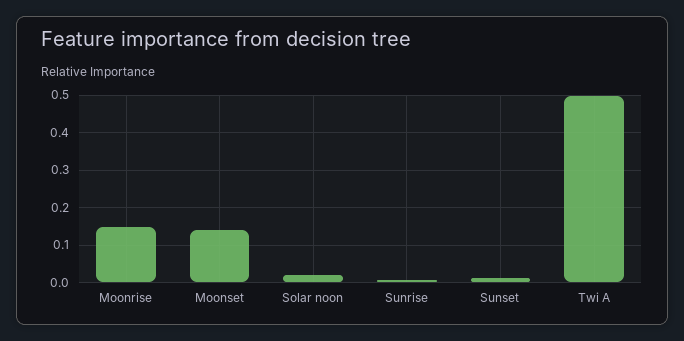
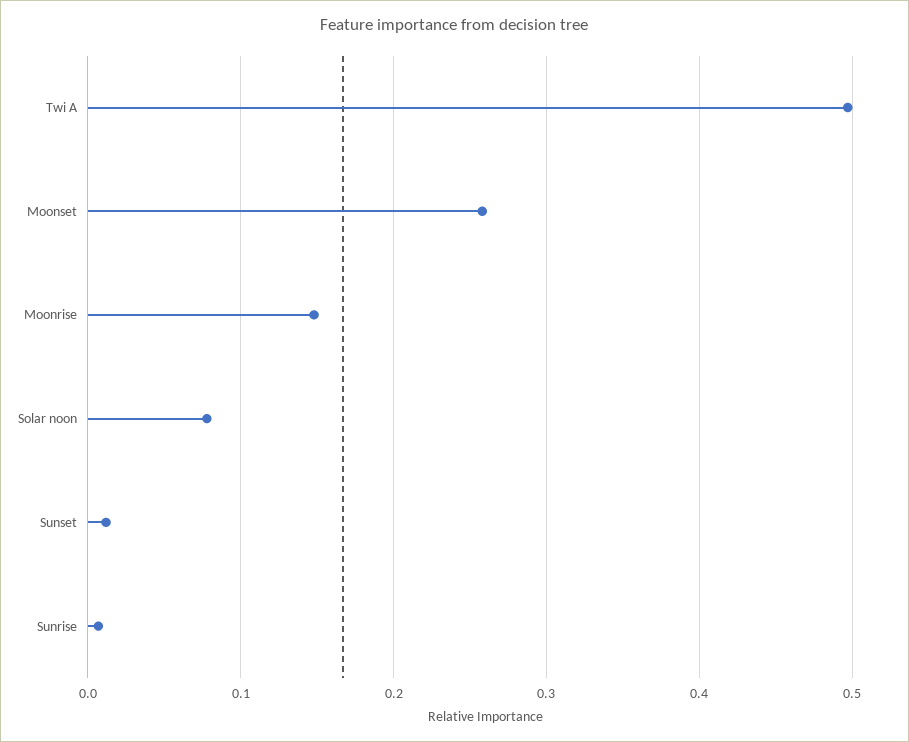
Moonset: 0.14 -> 0.26
Solar noon: 0.02 -> 0.08

